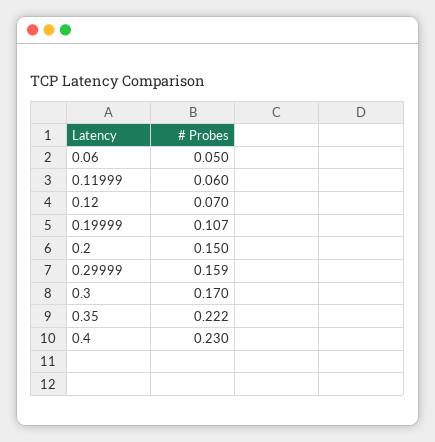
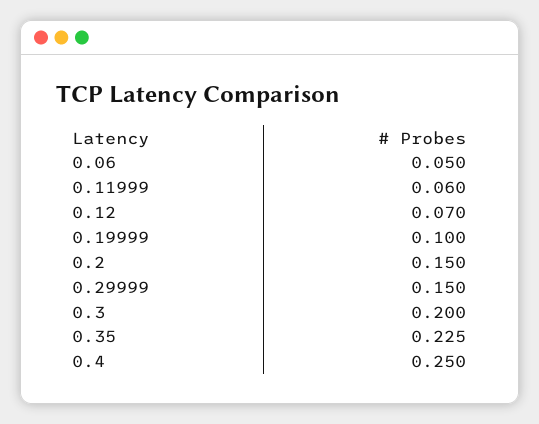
0.19999: 0.107 -> 0.1
0.29999: 0.159 -> 0.15
0.3: 0.17 -> 0.2
0.35: 0.222 -> 0.225
0.4: 0.23 -> 0.25

